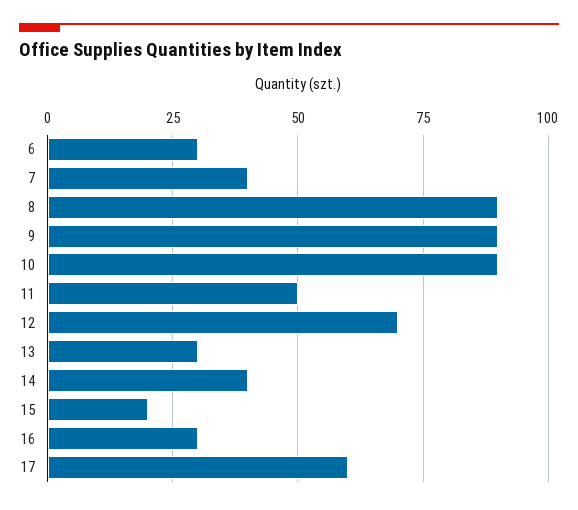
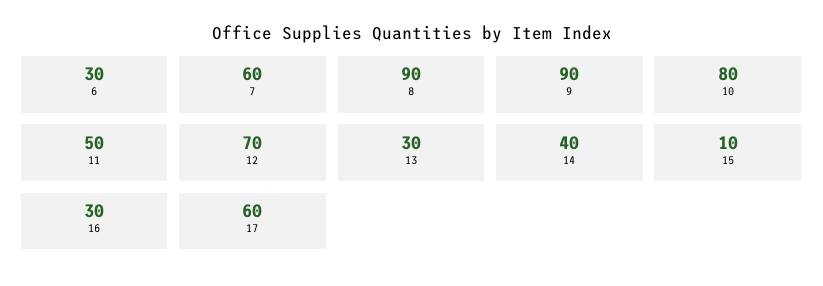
7: 40 -> 60
10: 90 -> 80
15: 20 -> 10

